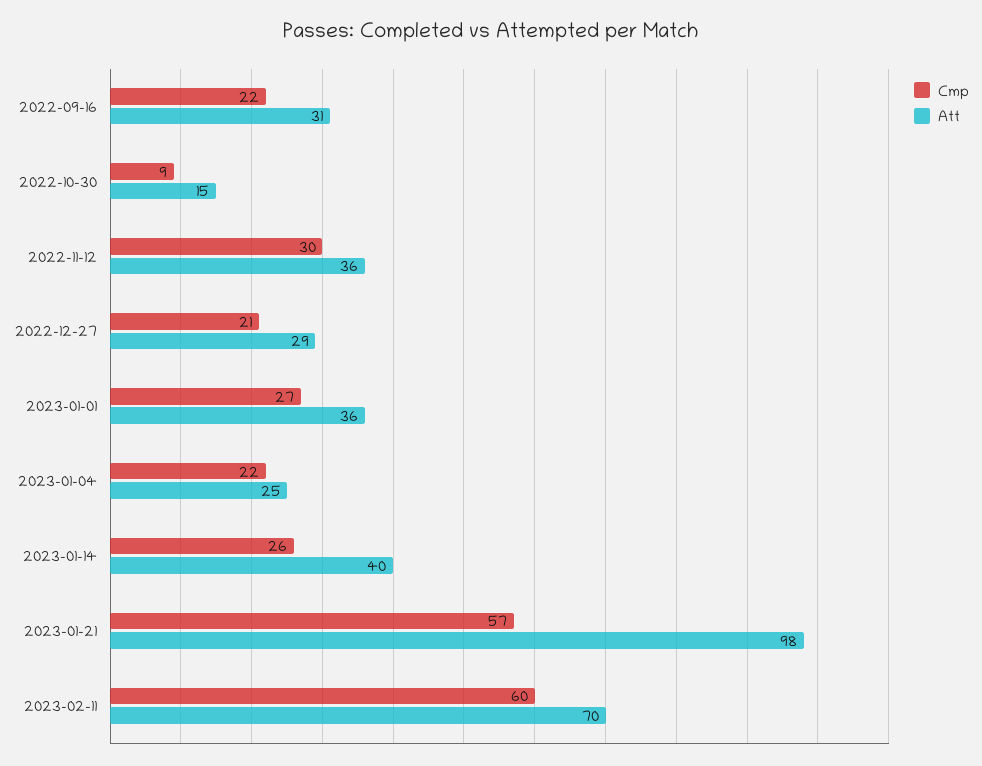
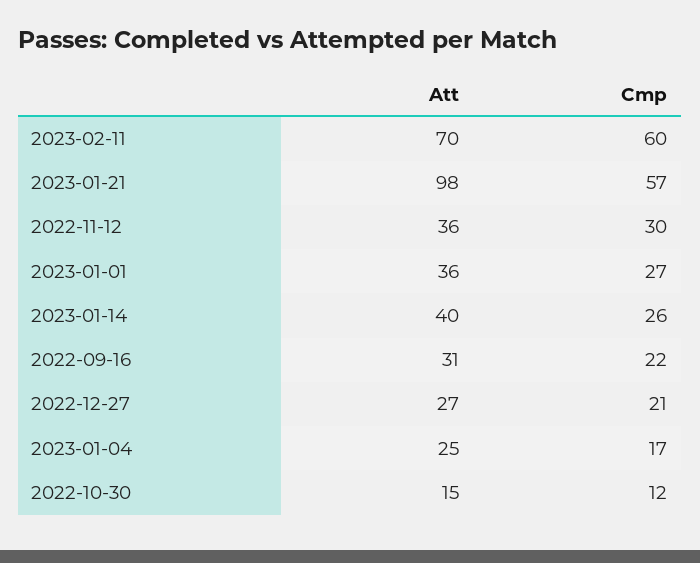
Cmp, 2022-10-30: 9 -> 12
Att, 2022-12-27: 29 -> 27
Cmp, 2023-01-04: 22 -> 17

